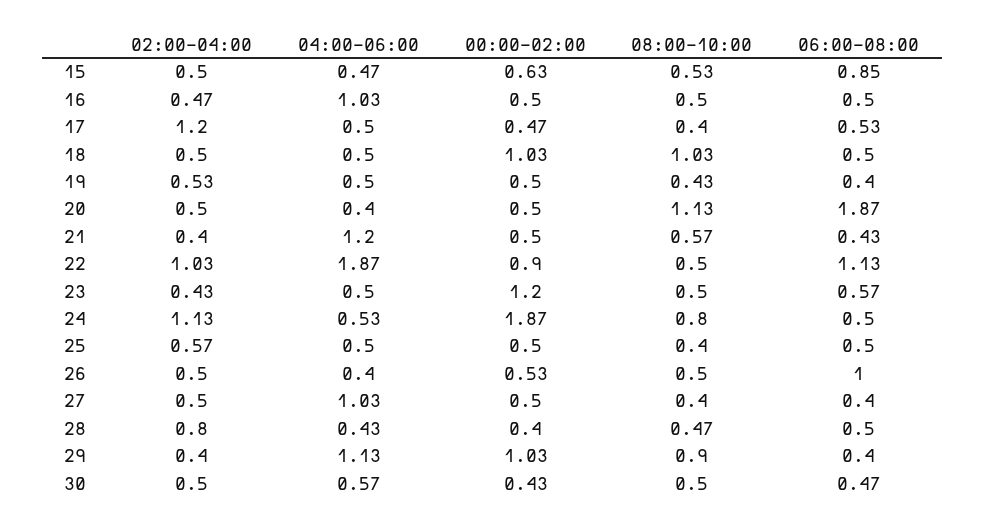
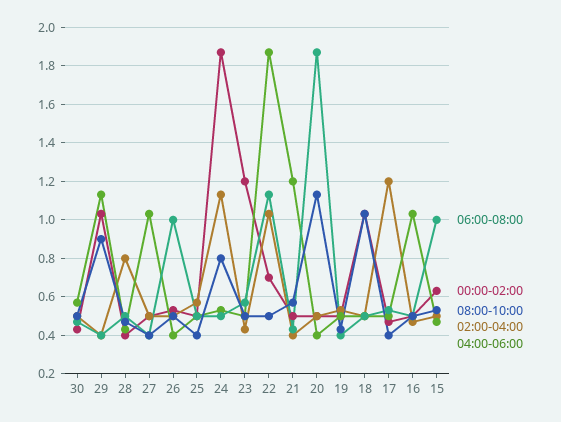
06:00-08:00, 15: 0.85 -> 1
00:00-02:00, 22: 0.9 -> 0.7

